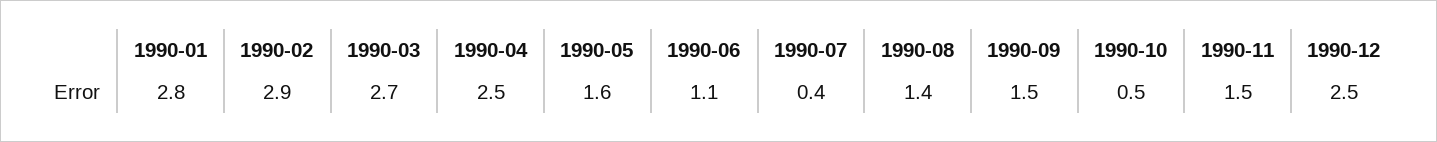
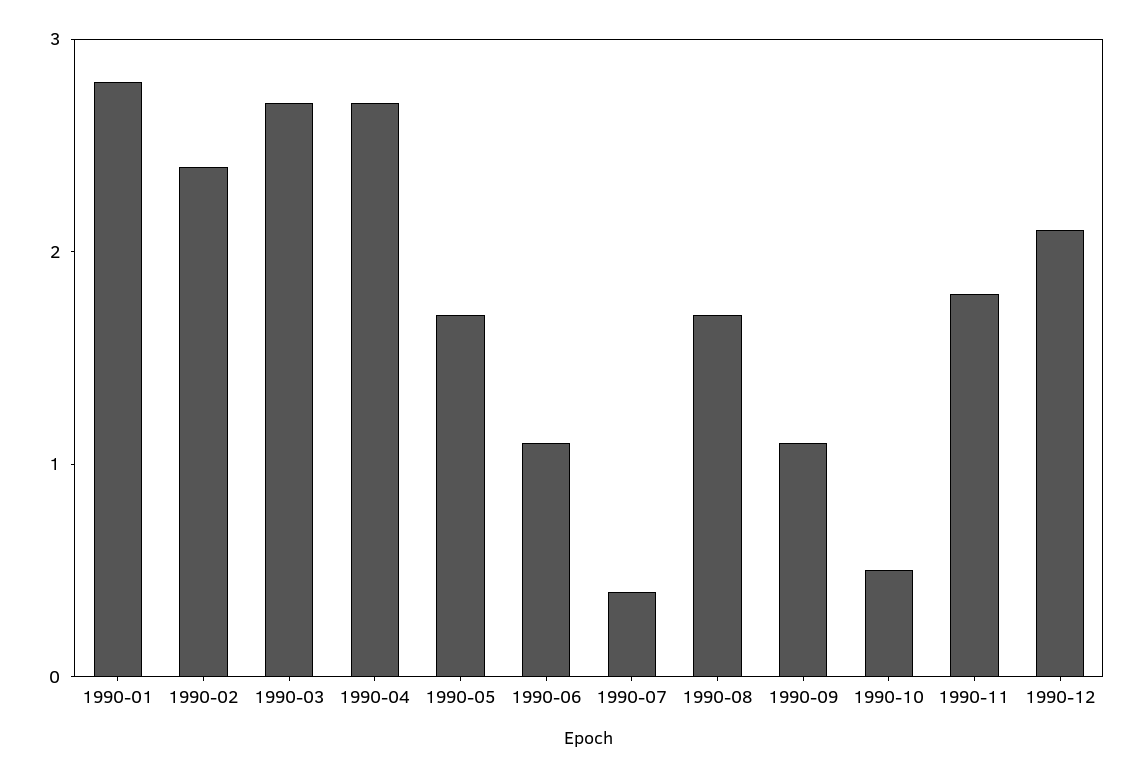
1990-02: 2.9 -> 2.4
1990-04: 2.5 -> 2.7
1990-05: 1.6 -> 1.7
1990-08: 1.4 -> 1.7
1990-09: 1.5 -> 1.1
1990-11: 1.5 -> 1.8
1990-12: 2.5 -> 2.1

